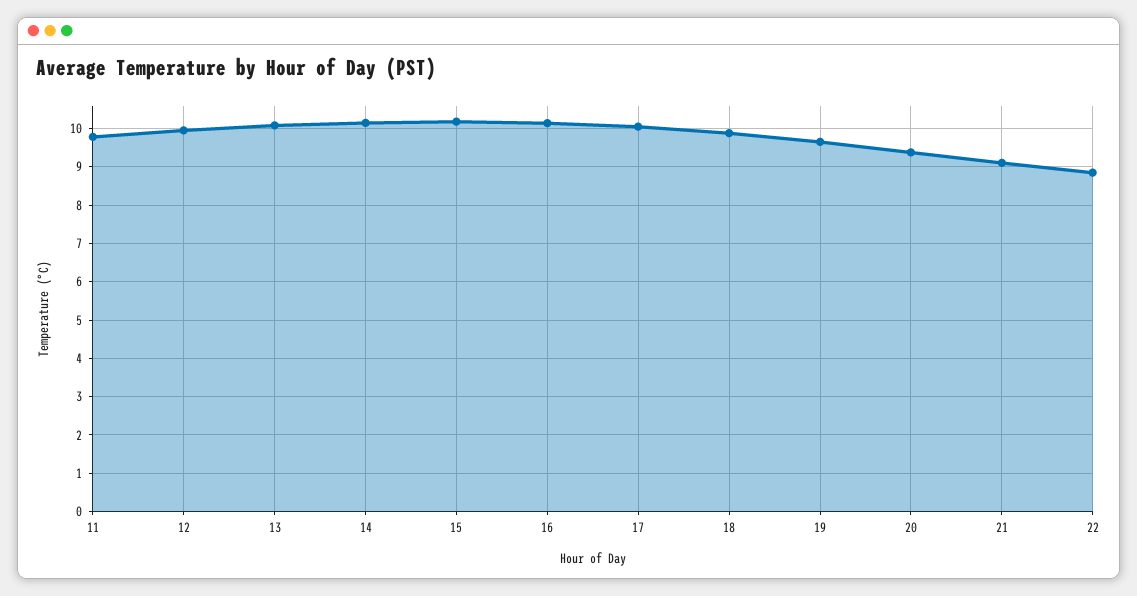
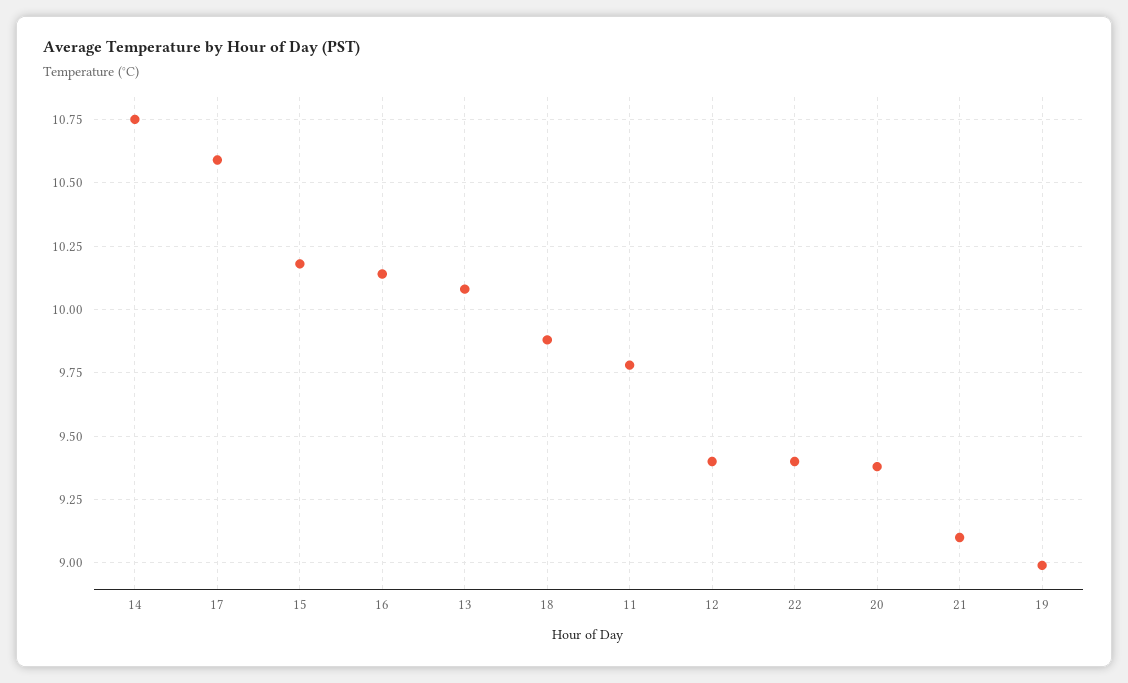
12: 10 -> 9.4
14: 10.2 -> 10.75
17: 10 -> 10.6
19: 9.6 -> 9
22: 8.8 -> 9.4

